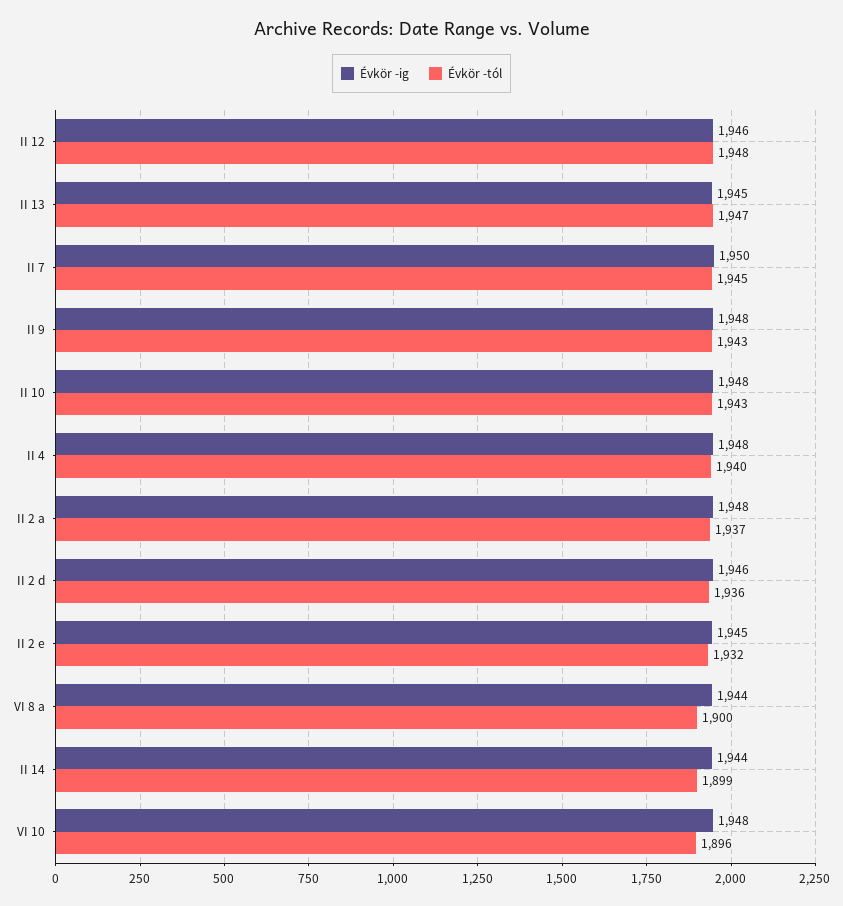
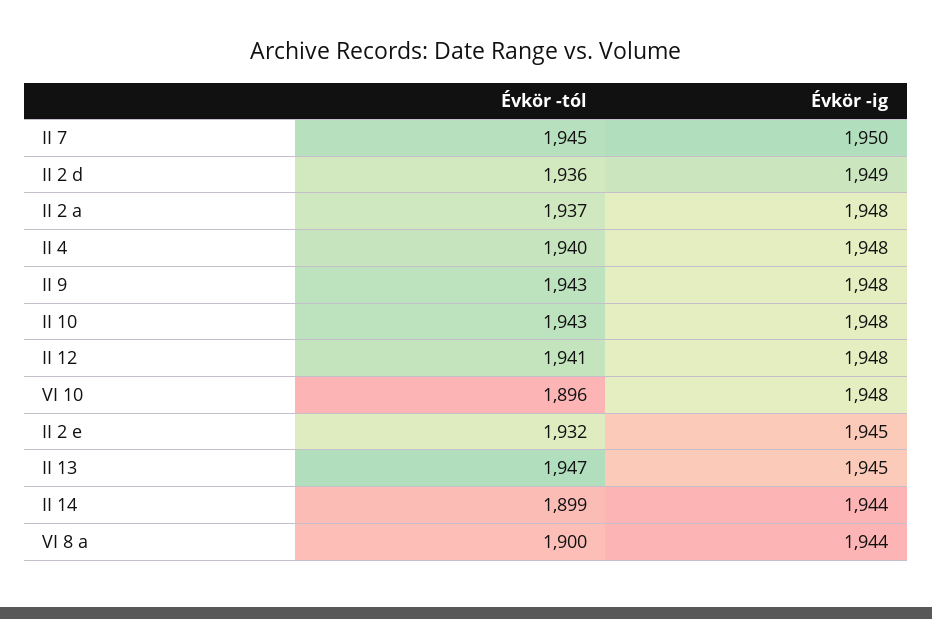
Évkör -ig, II 12: 1946 -> 1948
Évkör -tól, II 12: 1948 -> 1941
Évkör -ig, II 2 d: 1946 -> 1949

